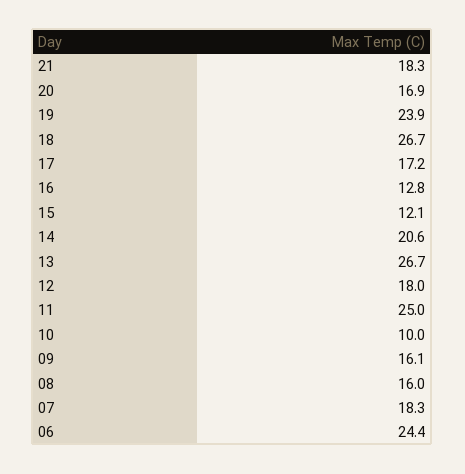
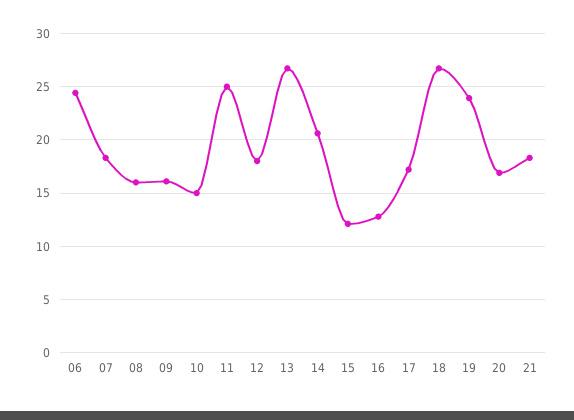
10: 10 -> 15

